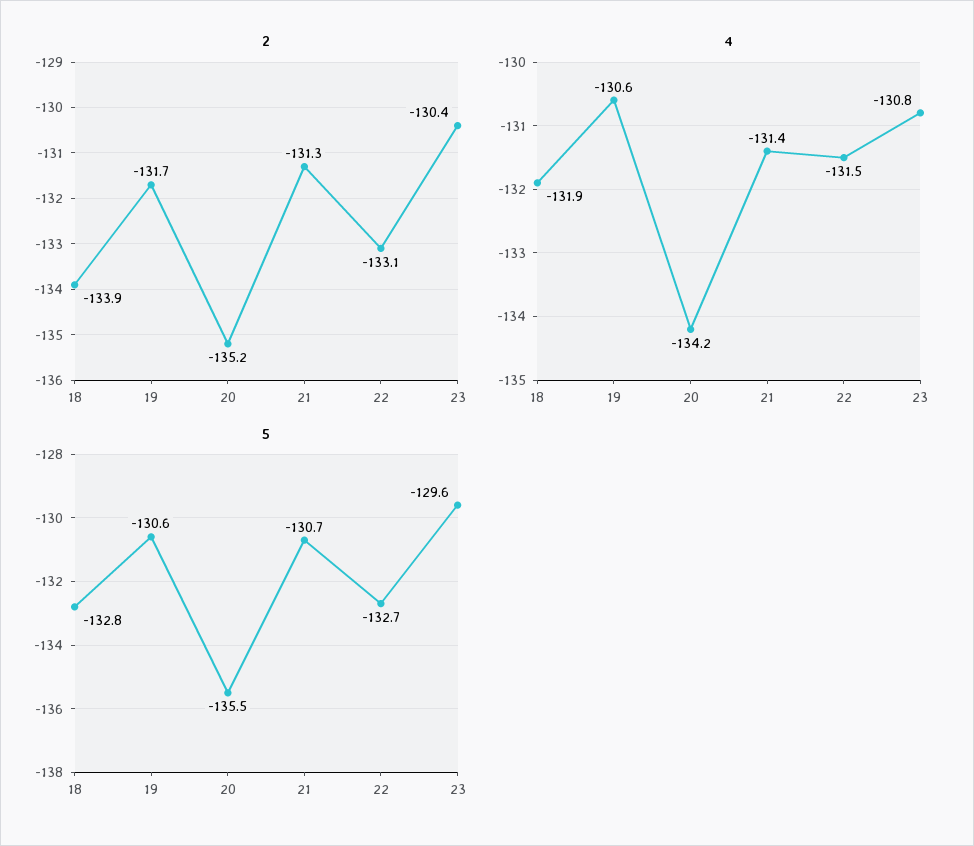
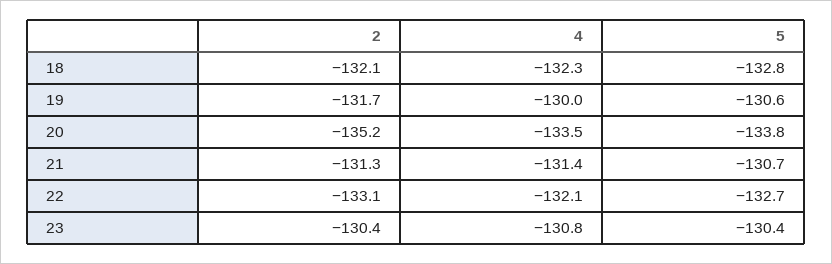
2, 18: -133.9 -> -132.1
4, 18: -131.9 -> -132.3
4, 19: -130.6 -> -130
4, 20: -134.2 -> -133.5
4, 22: -131.5 -> -132.1
5, 20: -135.5 -> -133.8
5, 23: -129.6 -> -130.4

